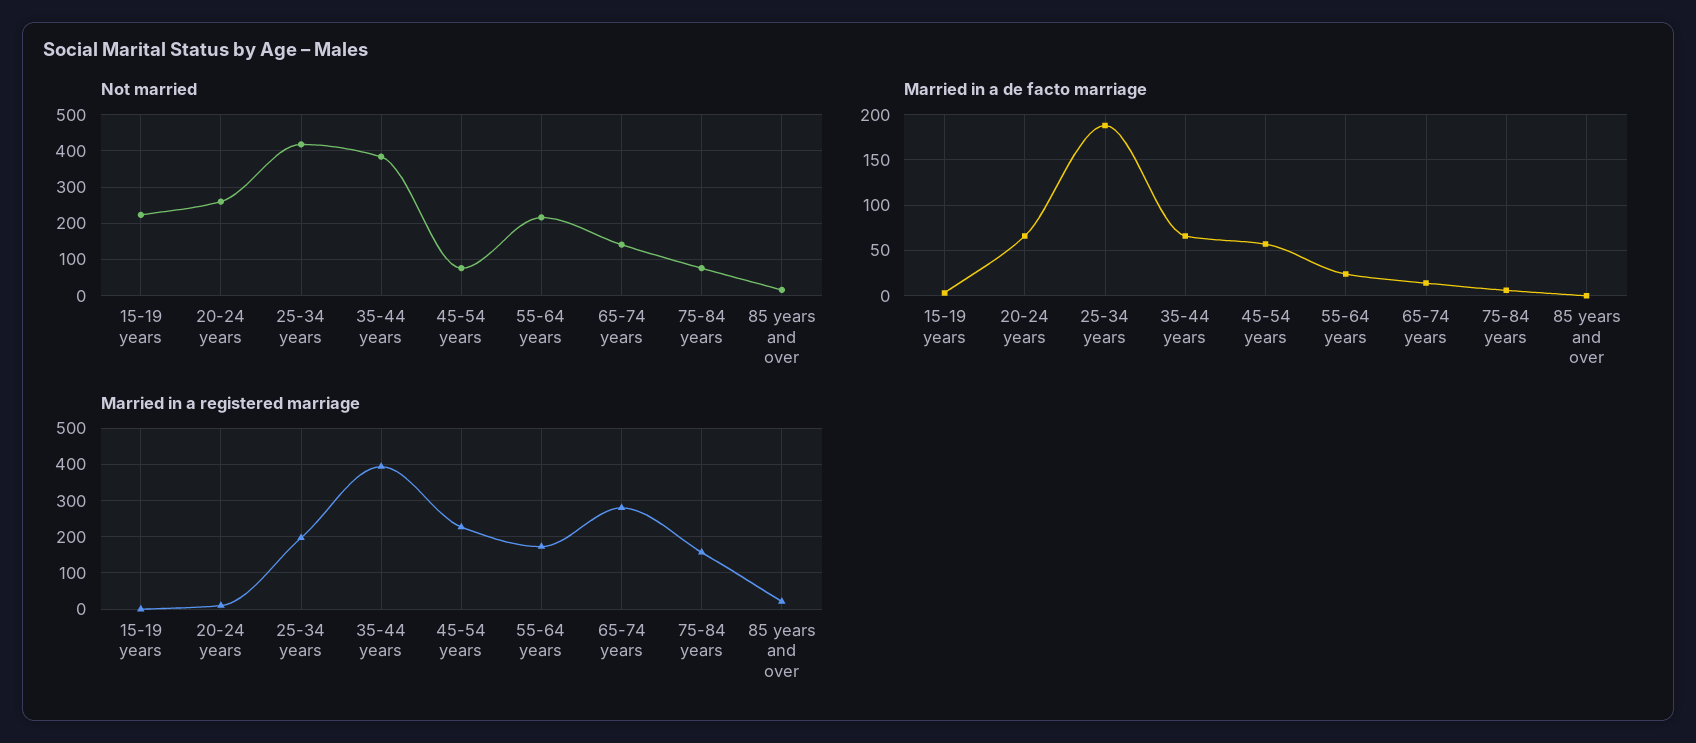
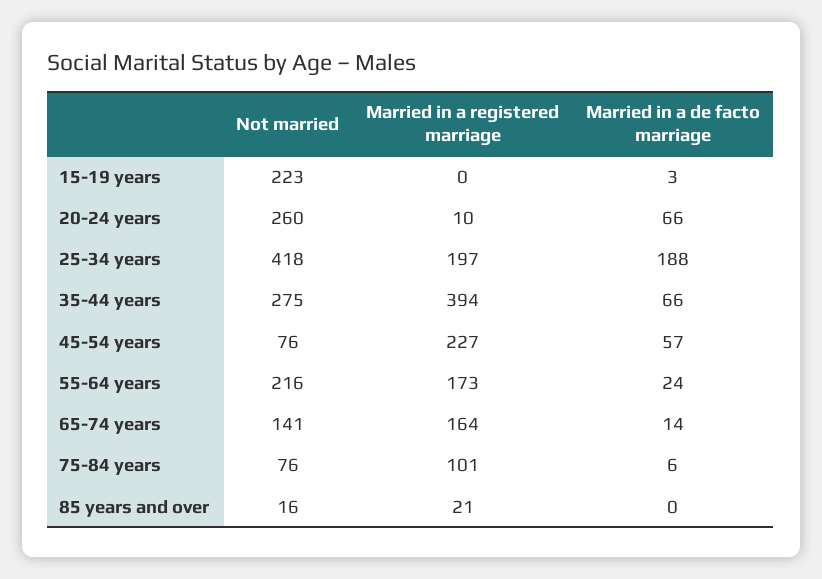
Not married, 35-44 years: 380 -> 275
Married in a registered marriage, 65-74 years: 280 -> 164
Married in a registered marriage, 75-84 years: 160 -> 101

